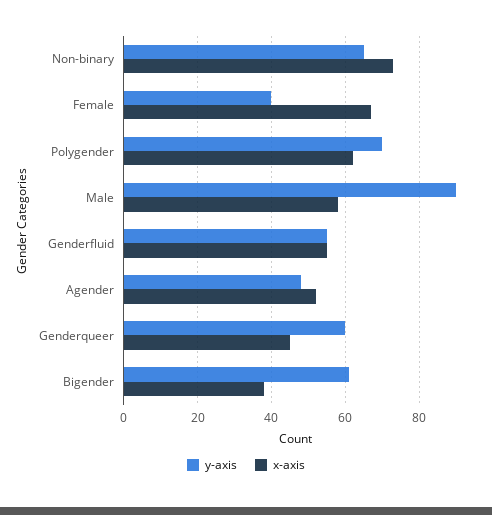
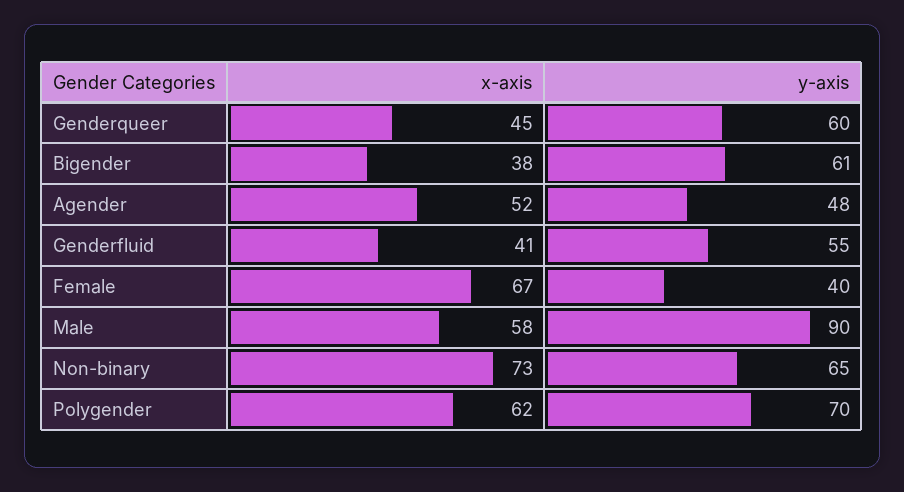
x-axis, Genderfluid: 55 -> 41

